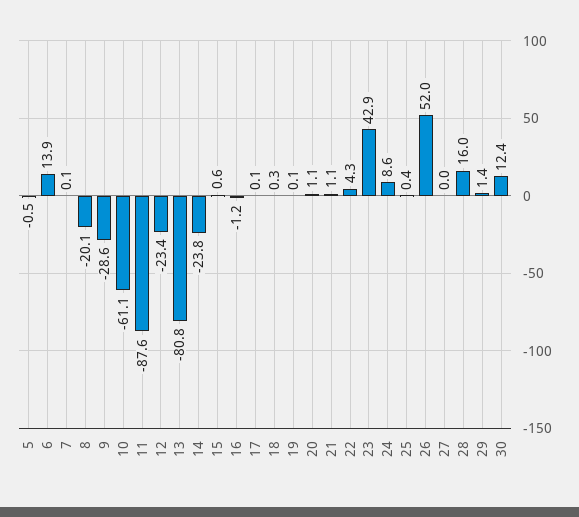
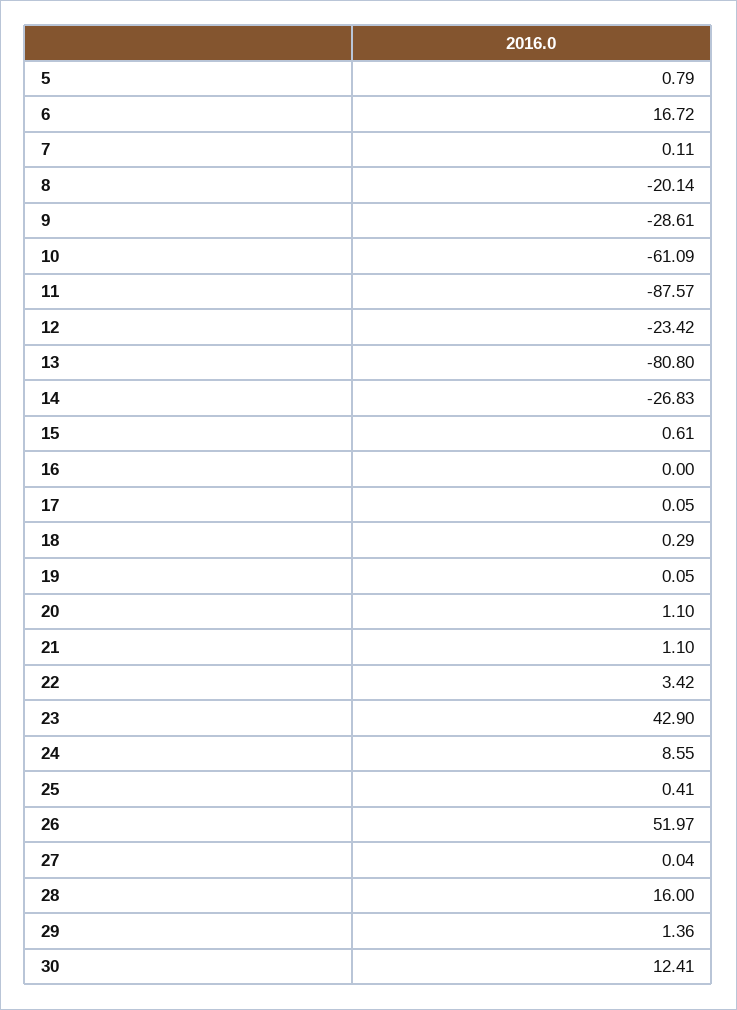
5: -0.5 -> 0.79
6: 13.9 -> 16.72
14: -23.8 -> -26.83
16: -1.2 -> 0
22: 4.3 -> 3.42

